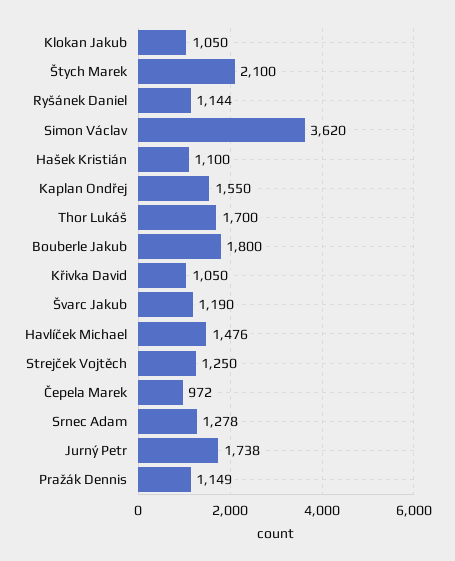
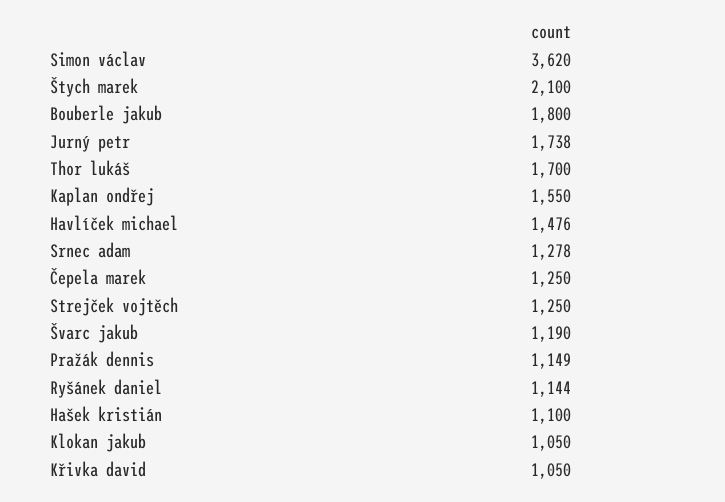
Čepela Marek: 972 -> 1250

